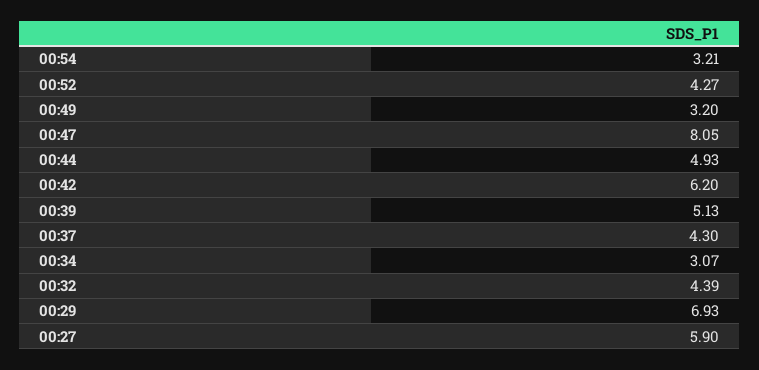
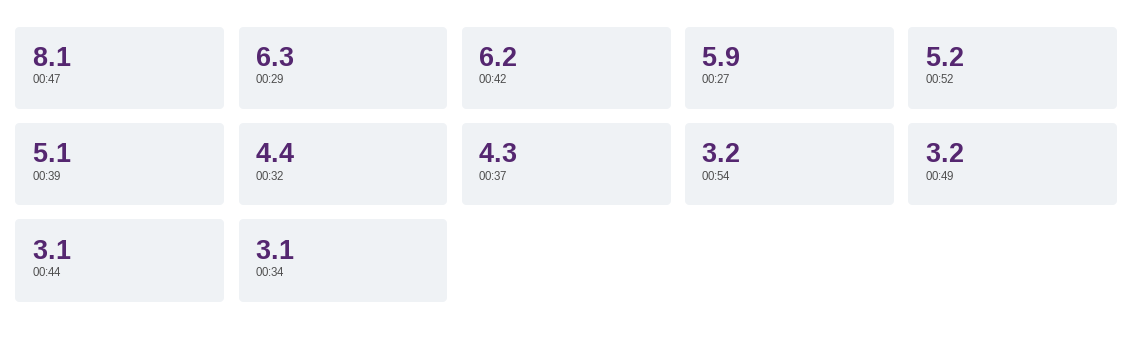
00:52: 4.27 -> 5.2
00:44: 4.93 -> 3.1
00:29: 6.93 -> 6.3

